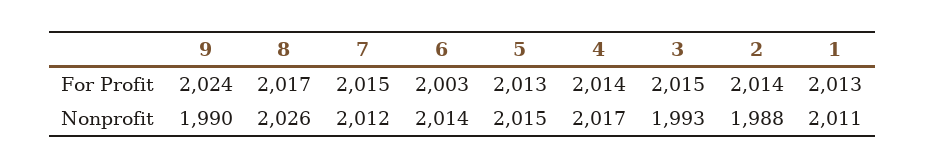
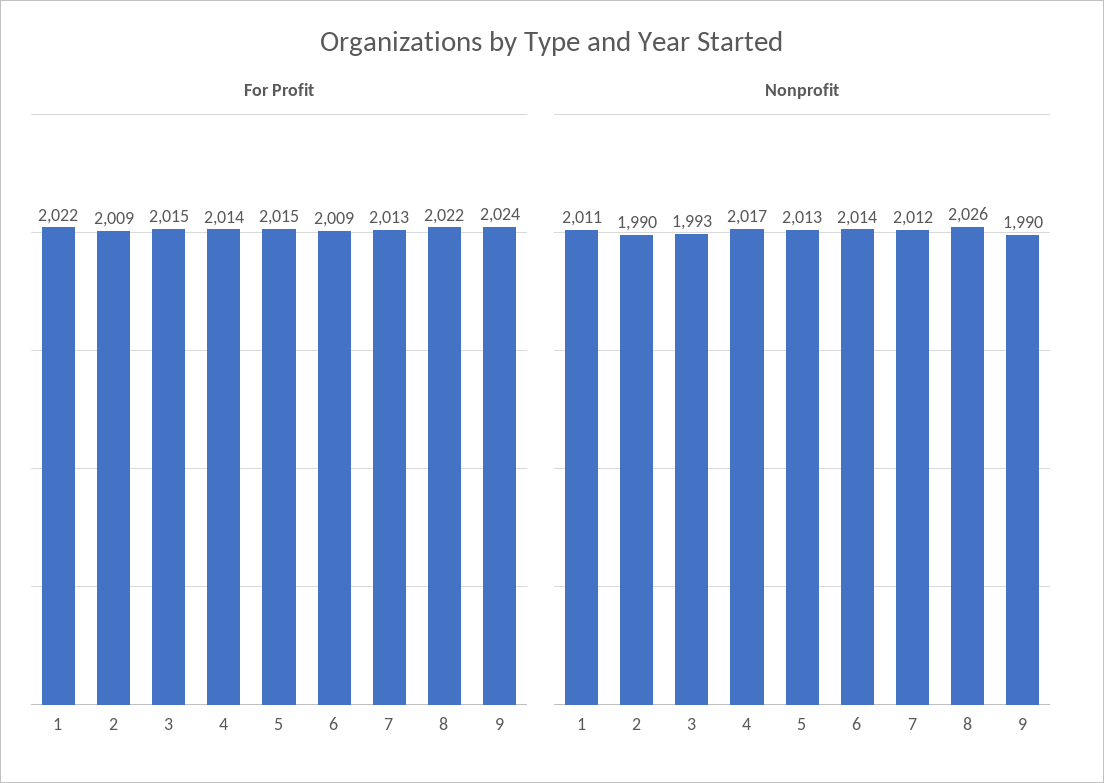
For Profit, 8: 2017 -> 2022
For Profit, 7: 2015 -> 2013
For Profit, 6: 2003 -> 2009
For Profit, 5: 2013 -> 2015
For Profit, 2: 2014 -> 2009
For Profit, 1: 2013 -> 2022
Nonprofit, 5: 2015 -> 2013
Nonprofit, 2: 1988 -> 1990

